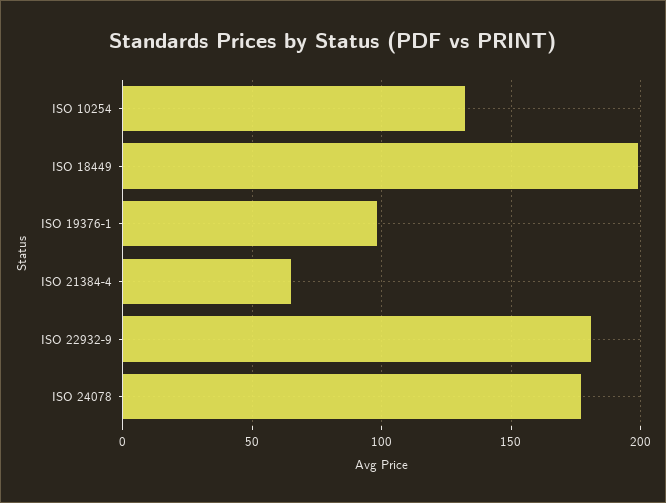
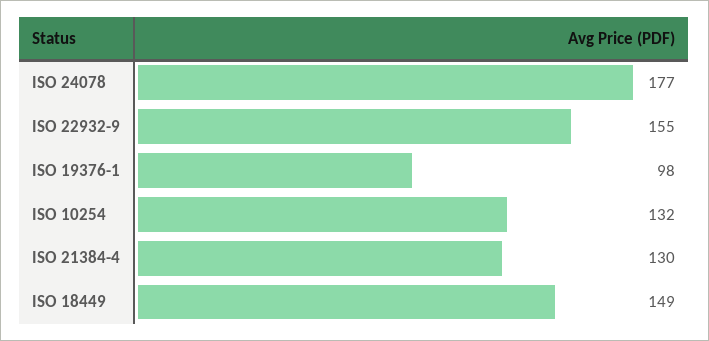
ISO 18449: 200 -> 149
ISO 21384-4: 65 -> 130
ISO 22932-9: 180 -> 155

